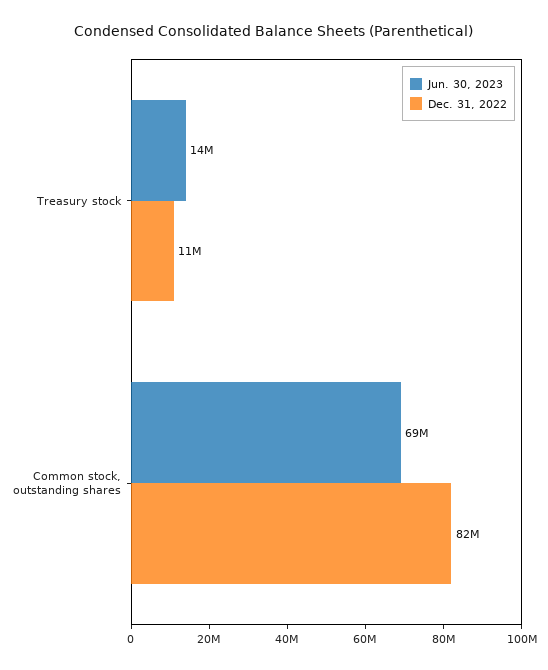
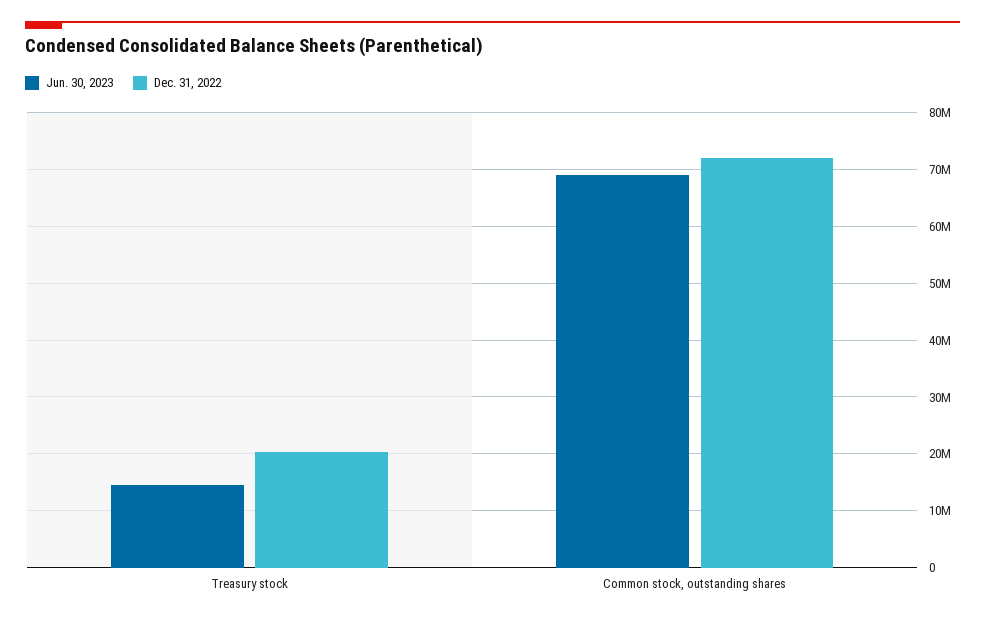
Dec. 31, 2022, Treasury stock: 11000000 -> 20000000
Dec. 31, 2022, Common stock, outstanding shares: 82000000 -> 72000000

